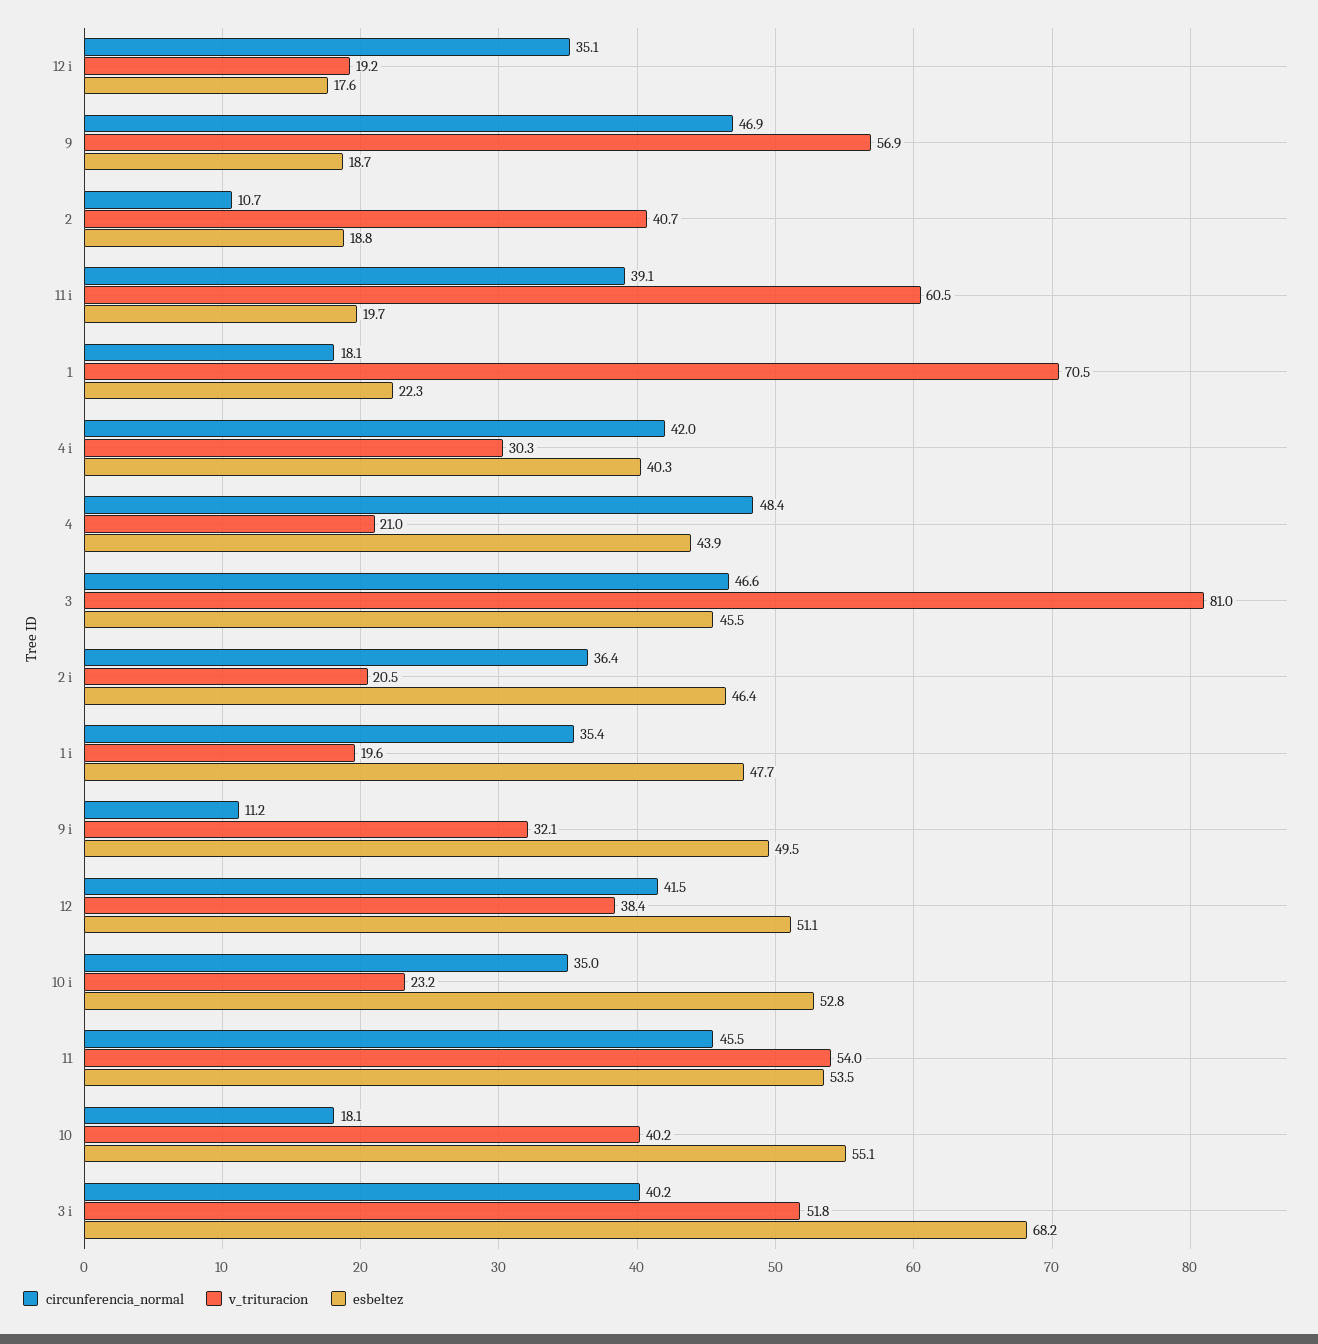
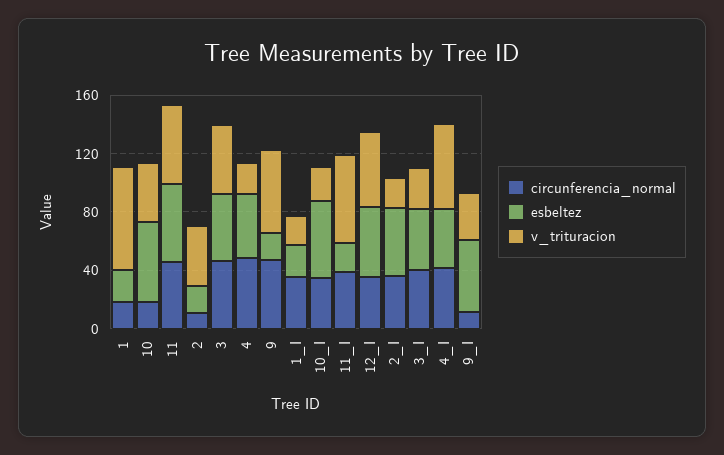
v_trituracion, 12 i: 19.2 -> 50
esbeltez, 12 i: 17.6 -> 50
v_trituracion, 4 i: 30.3 -> 60
v_trituracion, 3: 81 -> 50
esbeltez, 1 i: 47.7 -> 20
circunferencia_normal, 12: 41.5 -> none
v_trituracion, 12: 38.4 -> none
esbeltez, 12: 51.1 -> none
v_trituracion, 3 i: 51.8 -> 30
esbeltez, 3 i: 68.2 -> 40

